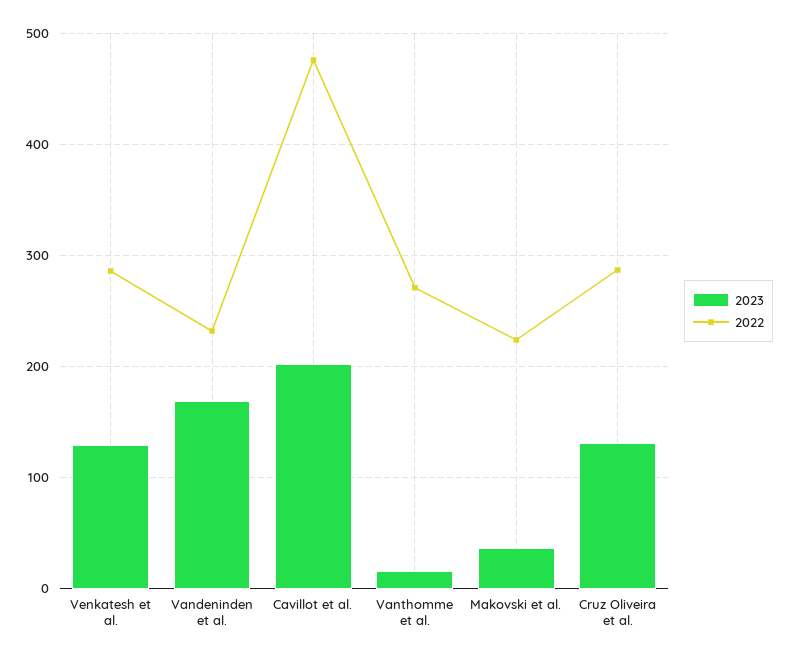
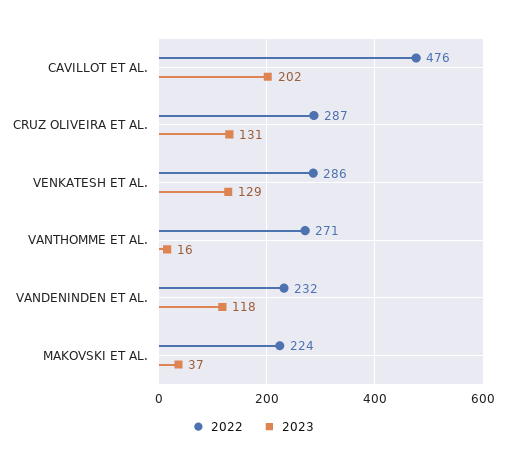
2023, Vandeninden et al.: 170 -> 118

